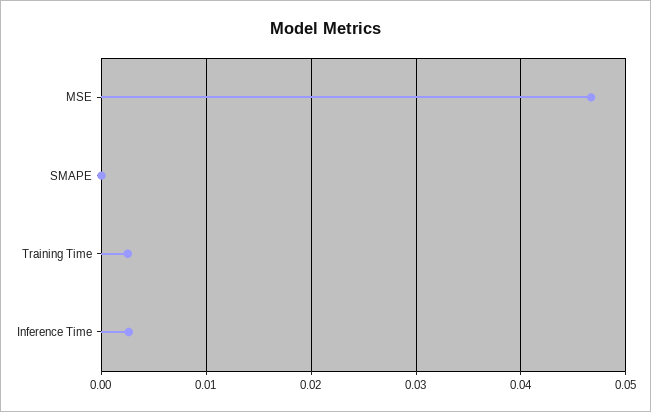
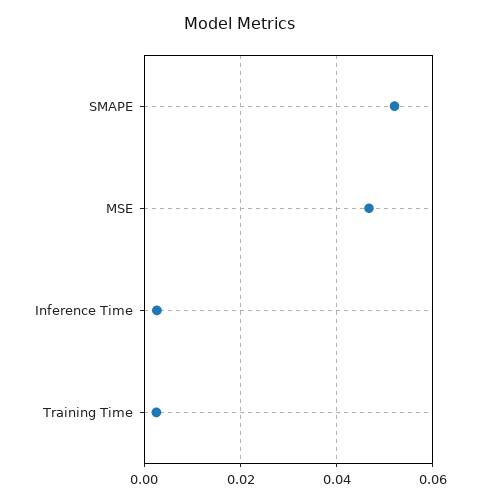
SMAPE: 0 -> 0.052

